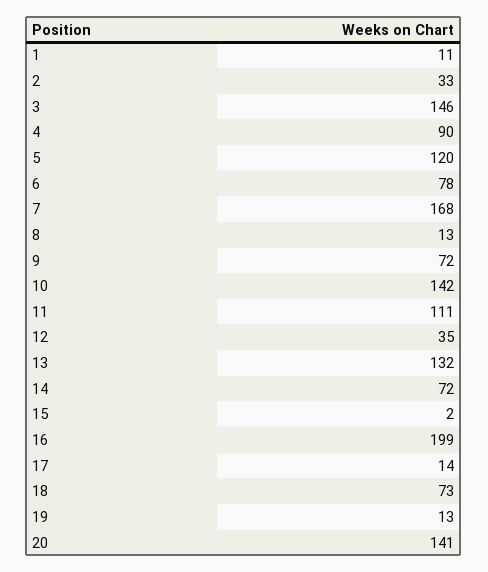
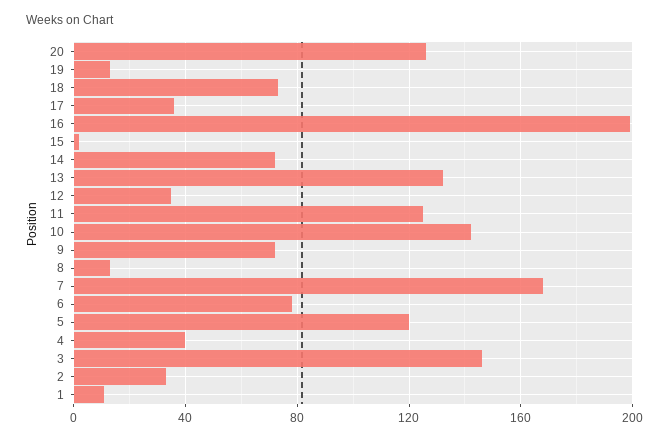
4: 90 -> 40
11: 111 -> 125
17: 14 -> 35
20: 141 -> 125

